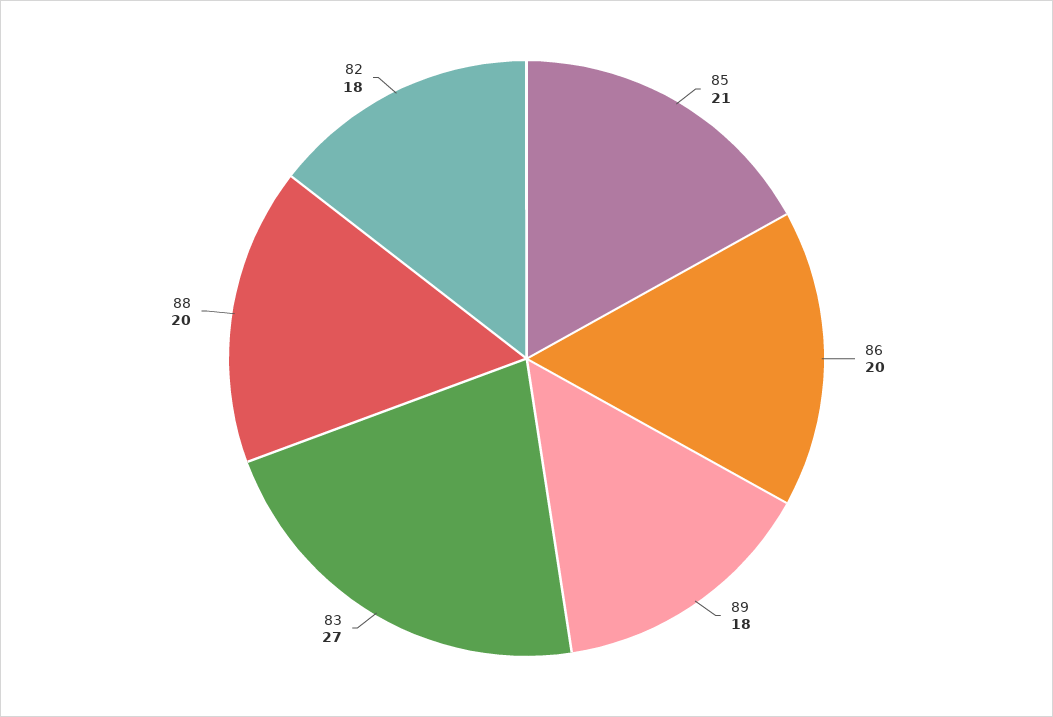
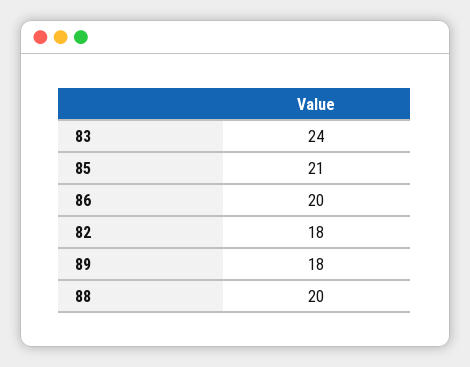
83: 27 -> 24

